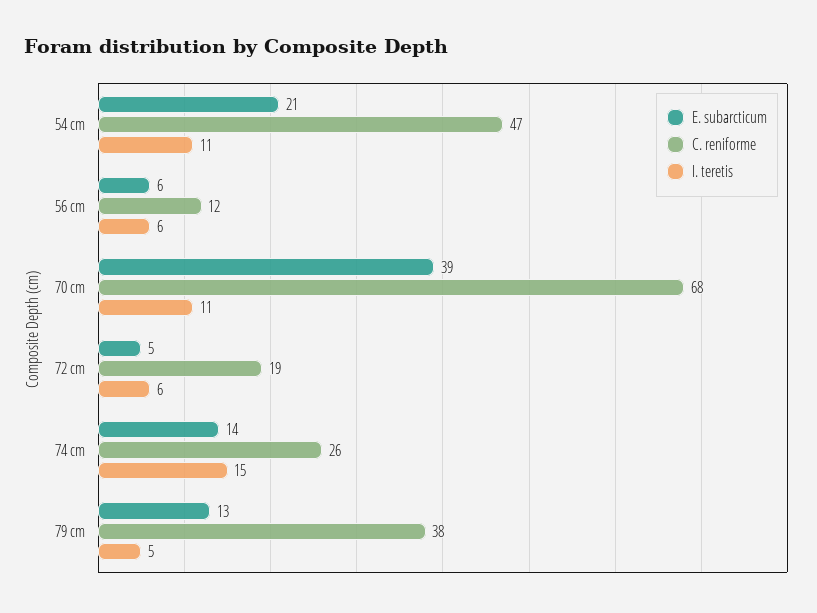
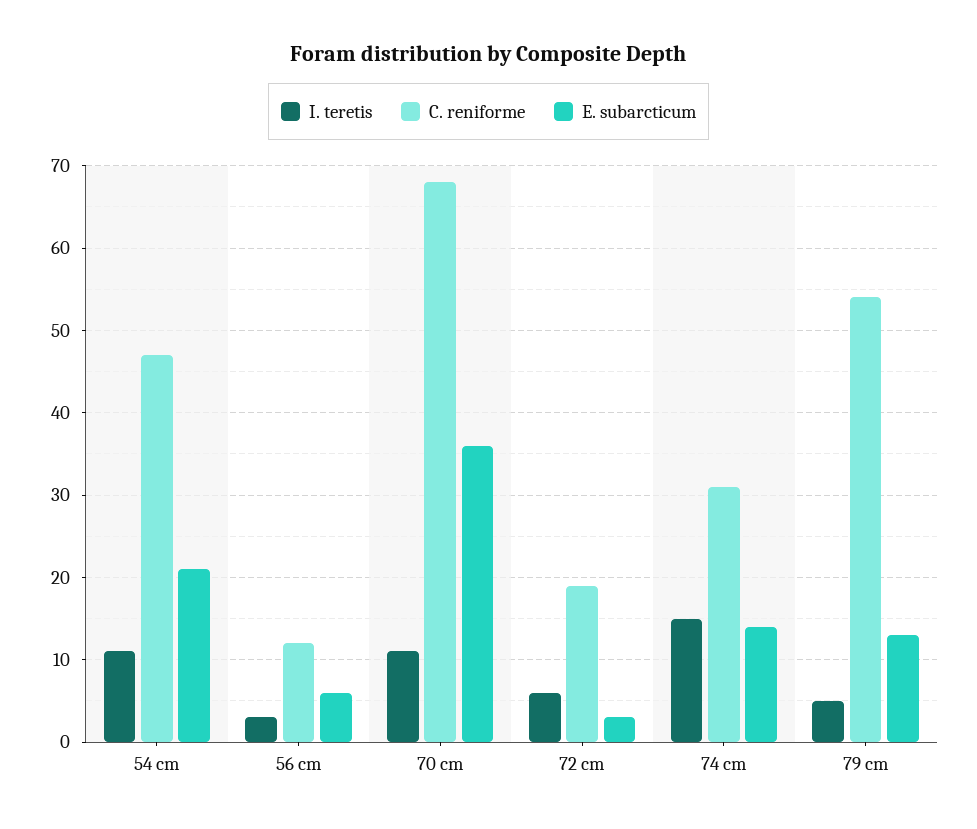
I. teretis, 56 cm: 6 -> 3
E. subarcticum, 70 cm: 39 -> 36
E. subarcticum, 72 cm: 5 -> 3
C. reniforme, 74 cm: 26 -> 31
C. reniforme, 79 cm: 38 -> 54

